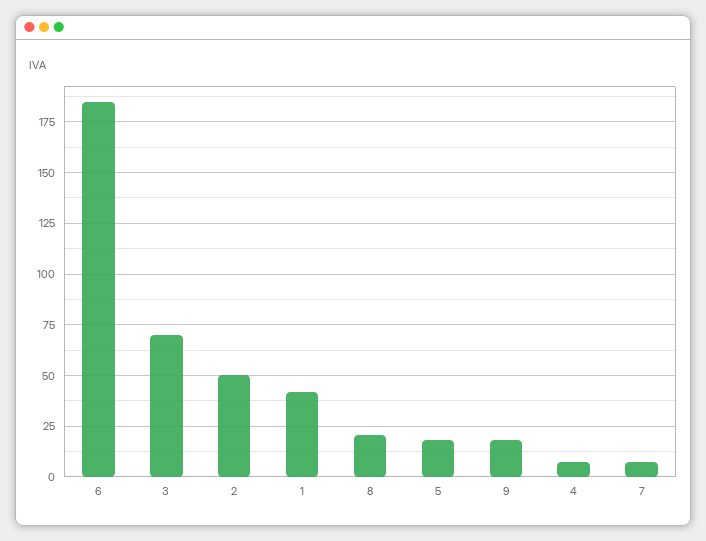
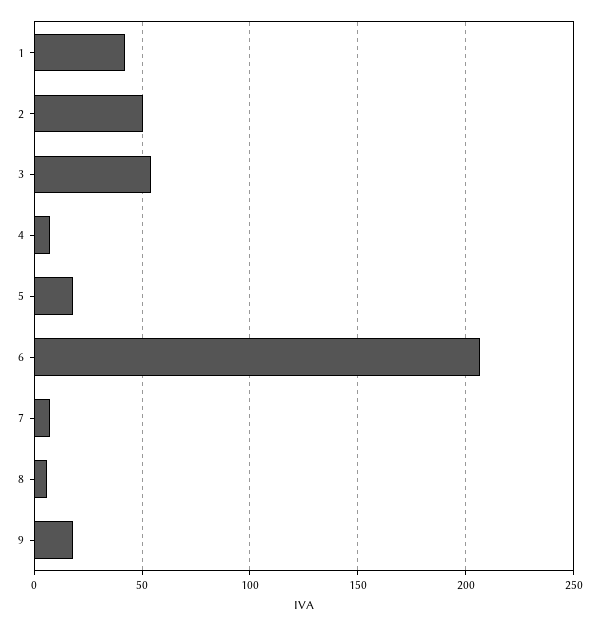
6: 185 -> 205
3: 70 -> 55
8: 20 -> 5

